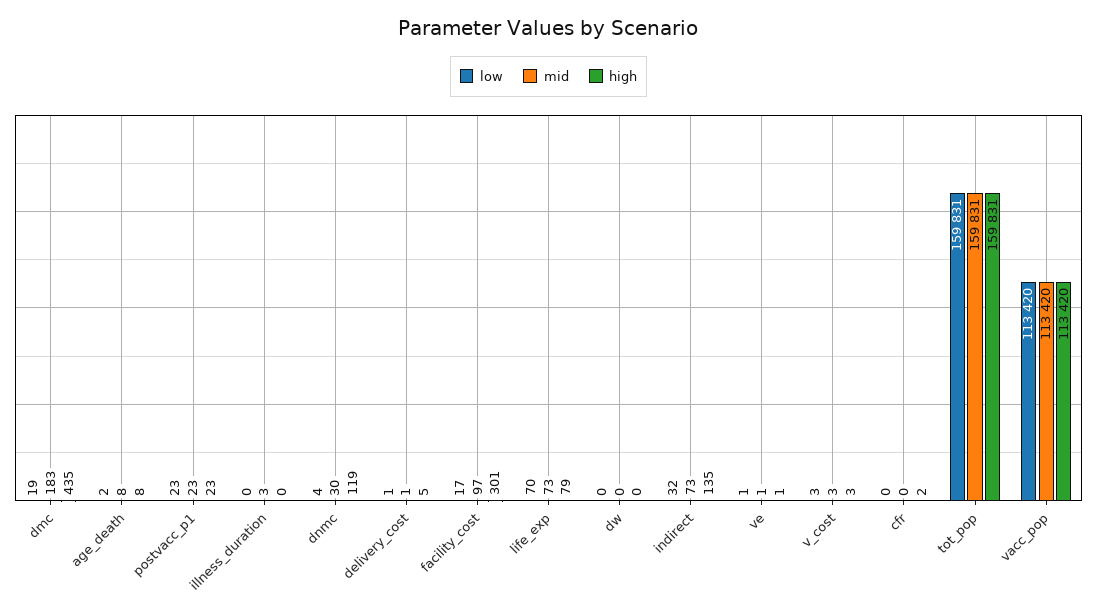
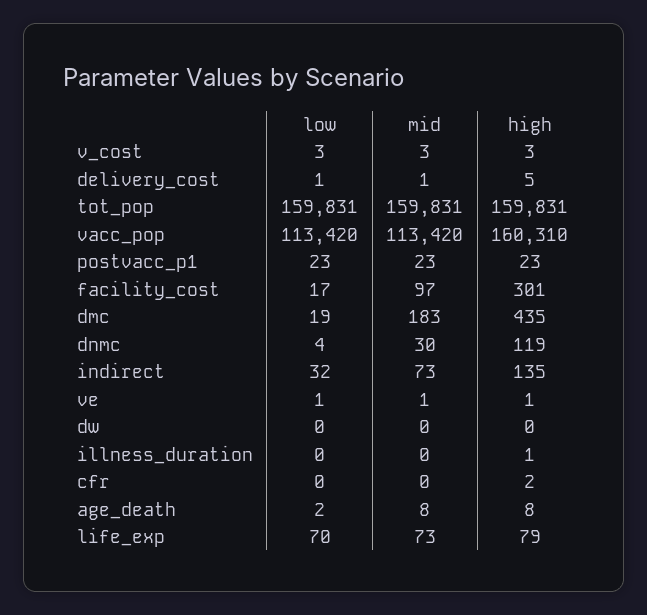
mid, illness_duration: 3 -> 0
high, illness_duration: 0 -> 1
high, vacc_pop: 113420 -> 160310

